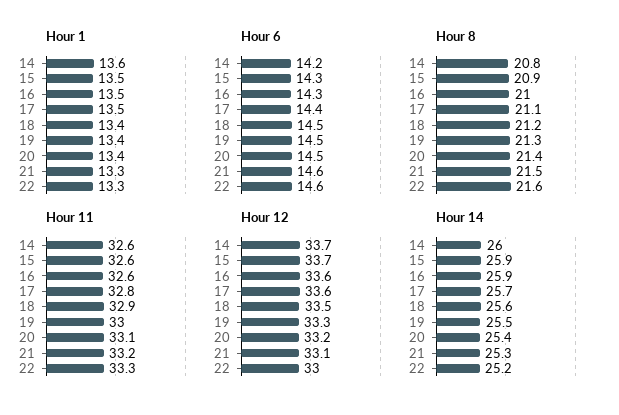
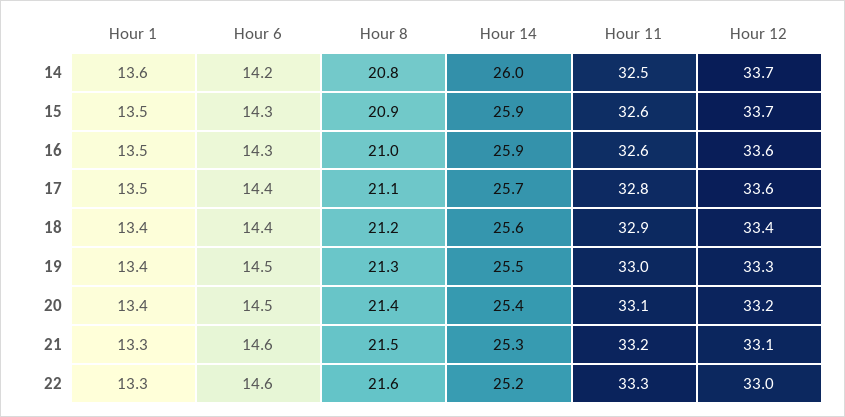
Hour 6, 18: 14.5 -> 14.4
Hour 11, 14: 32.6 -> 32.5
Hour 12, 18: 33.5 -> 33.4

